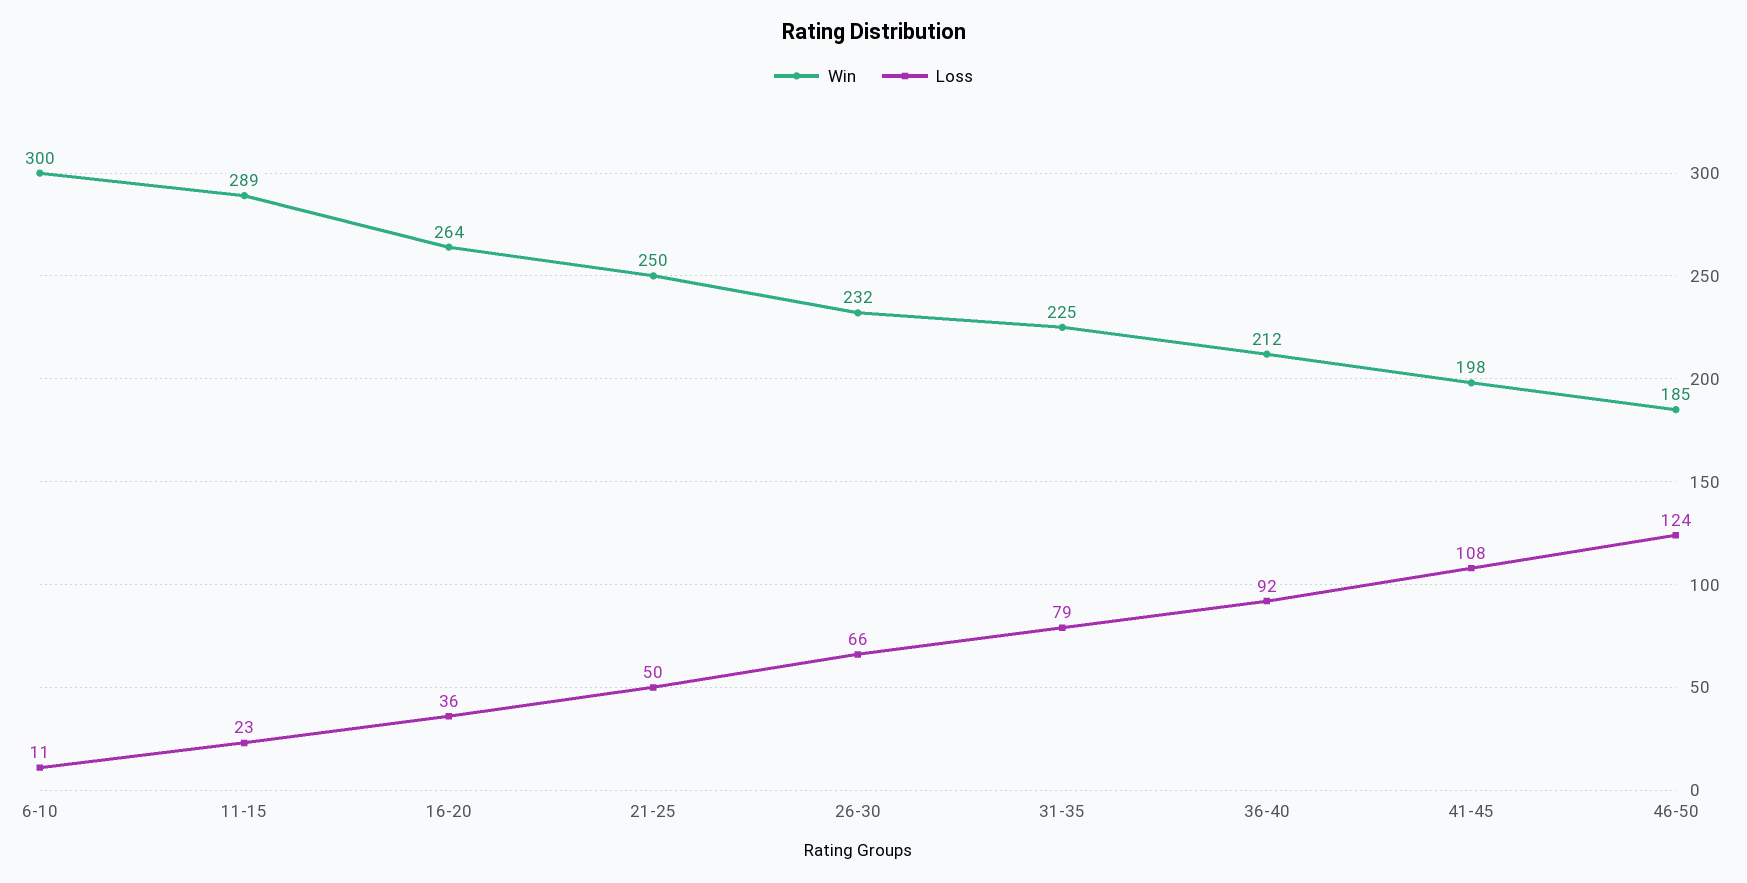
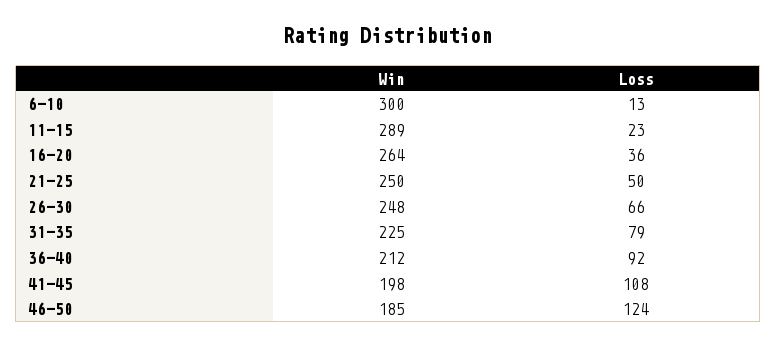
Loss, 6-10: 11 -> 13
Win, 26-30: 232 -> 248

